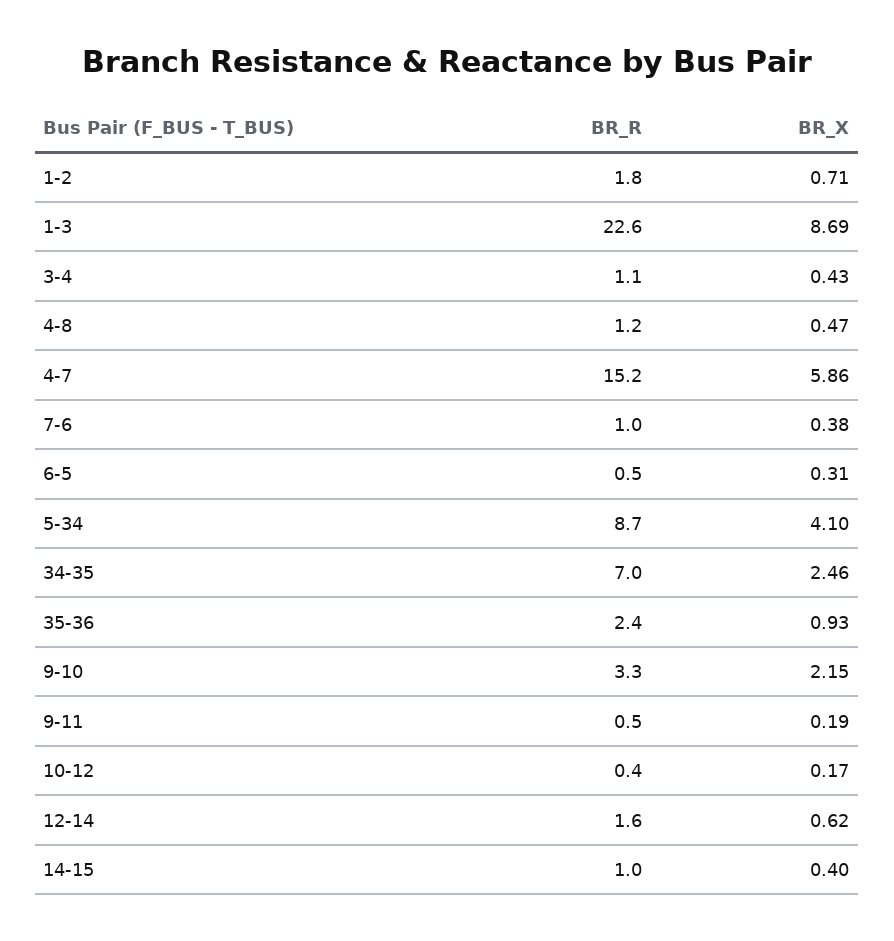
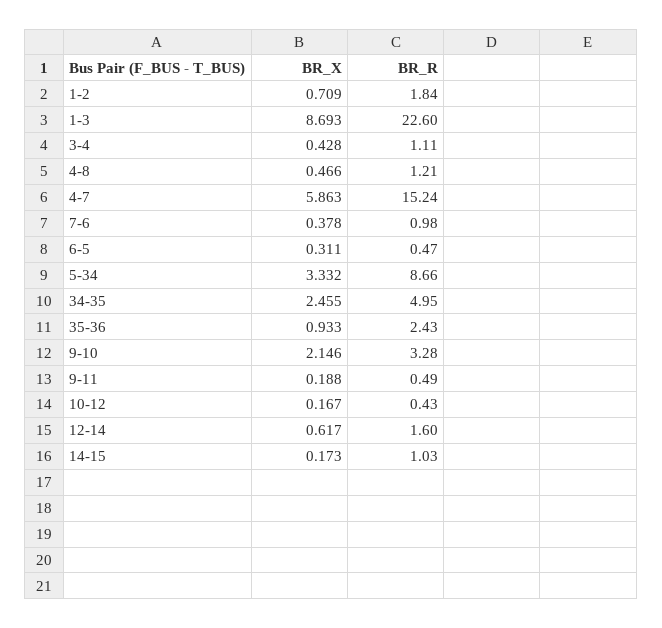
BR_X, 5-34: 4.1 -> 3.332
BR_R, 34-35: 7 -> 4.95
BR_X, 14-15: 0.4 -> 0.173

